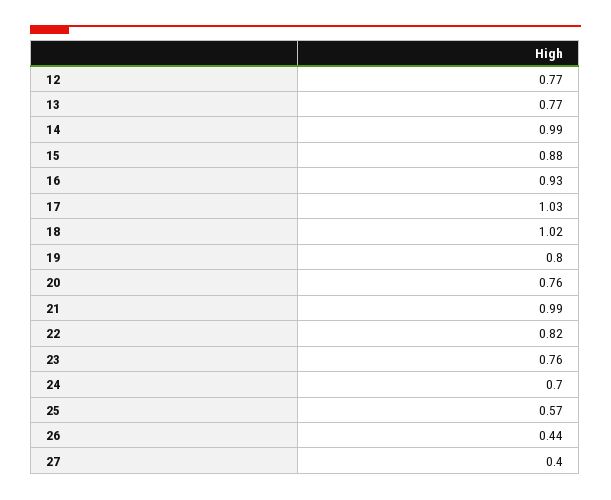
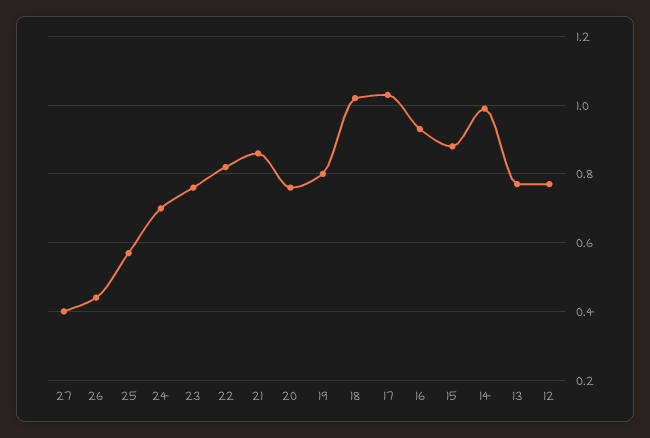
21: 0.99 -> 0.85

